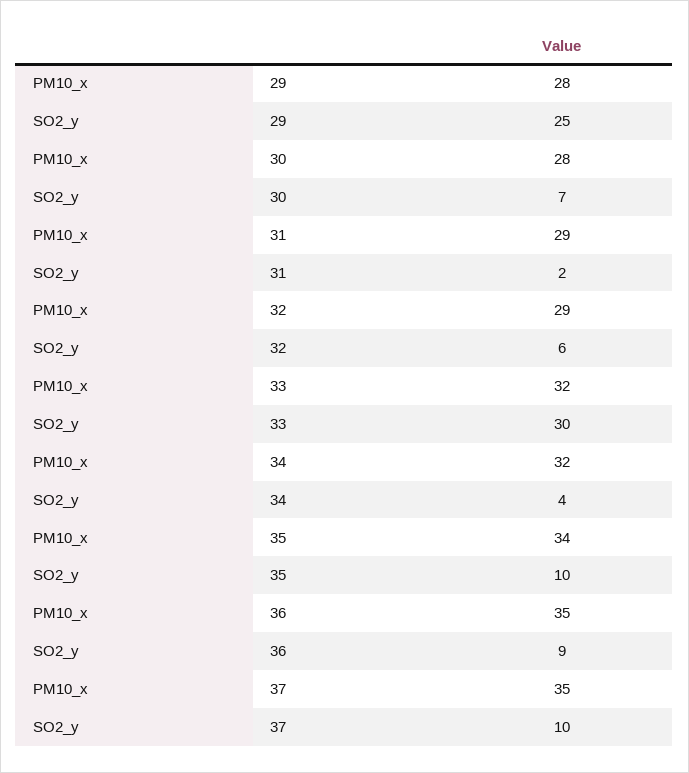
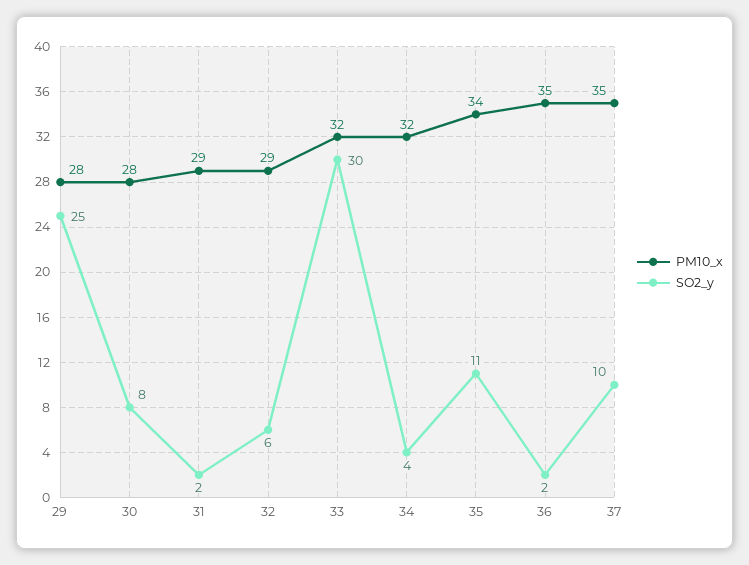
SO2_y, 30: 7 -> 8
SO2_y, 35: 10 -> 11
SO2_y, 36: 9 -> 2

